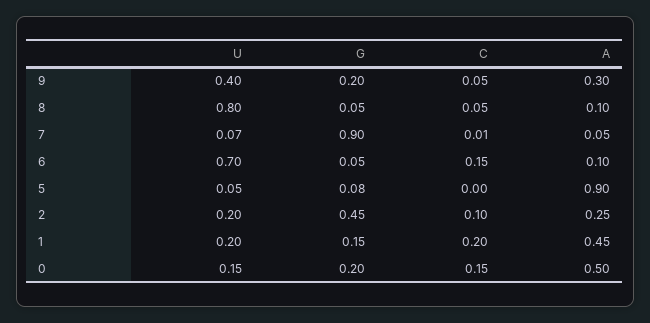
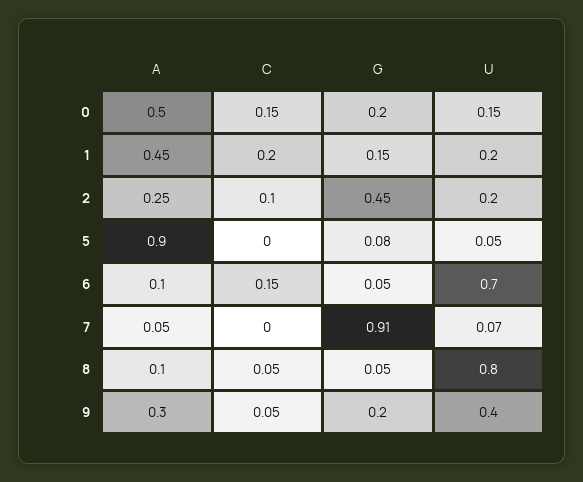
G, 7: 0.9 -> 0.91
C, 7: 0.01 -> 0

